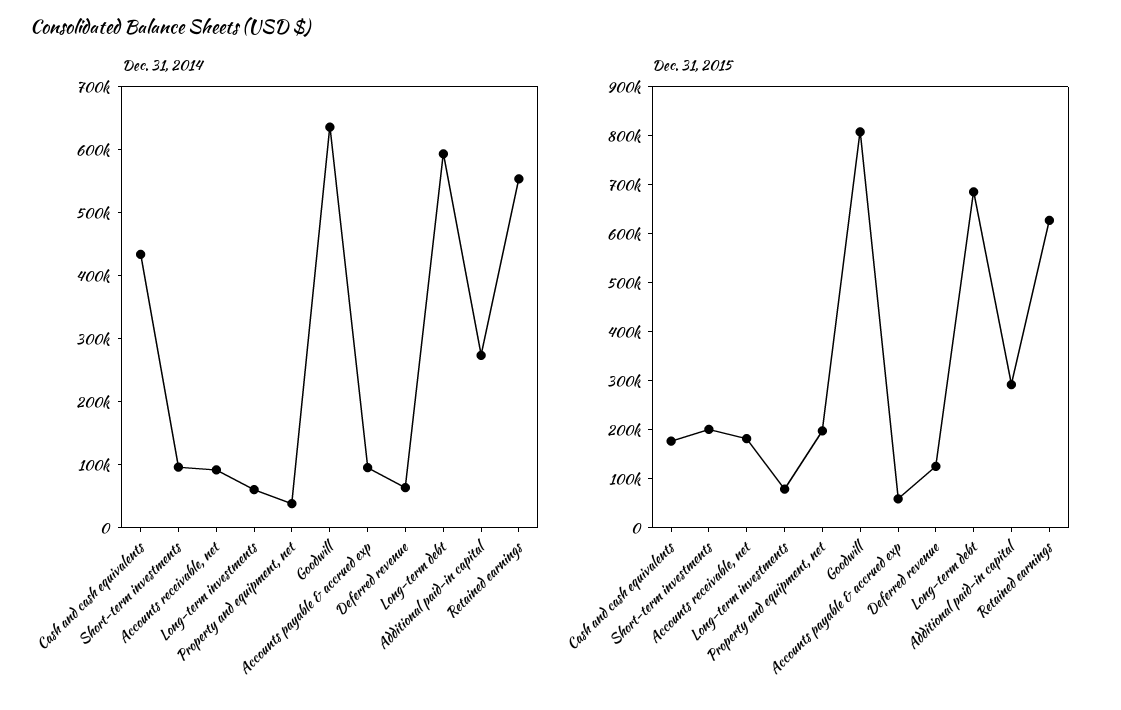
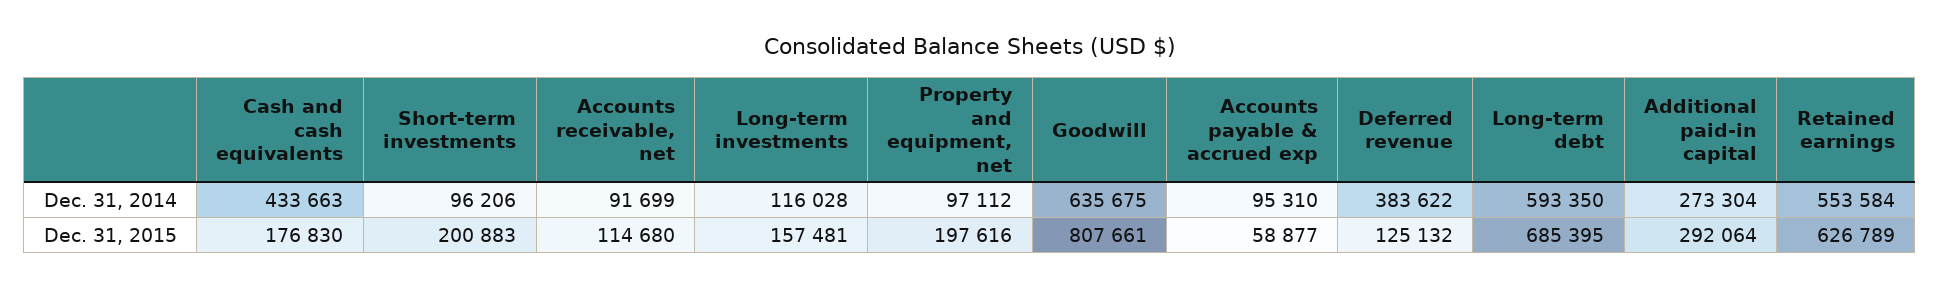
Dec. 31, 2014, Long-term investments: 60000 -> 116028
Dec. 31, 2014, Property and equipment, net: 40000 -> 97112
Dec. 31, 2014, Deferred revenue: 60000 -> 383622
Dec. 31, 2015, Accounts receivable, net: 180000 -> 114680
Dec. 31, 2015, Long-term investments: 80000 -> 157481

